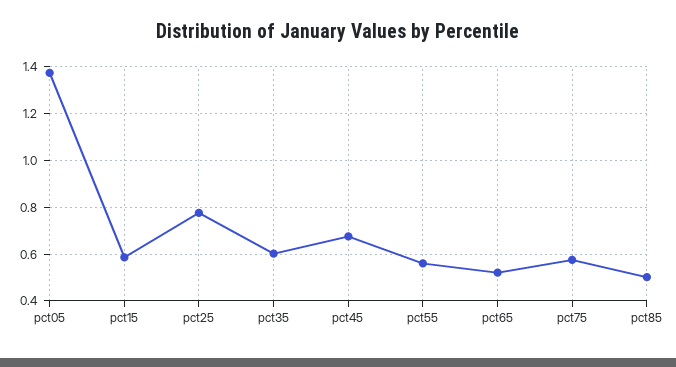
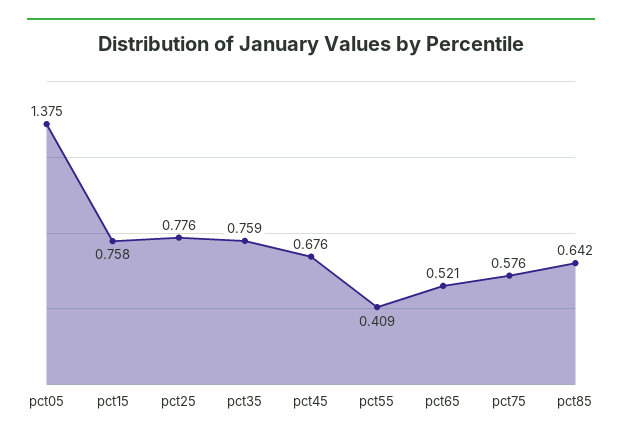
pct15: 0.6 -> 0.758
pct35: 0.6 -> 0.759
pct55: 0.55 -> 0.409
pct85: 0.5 -> 0.642

